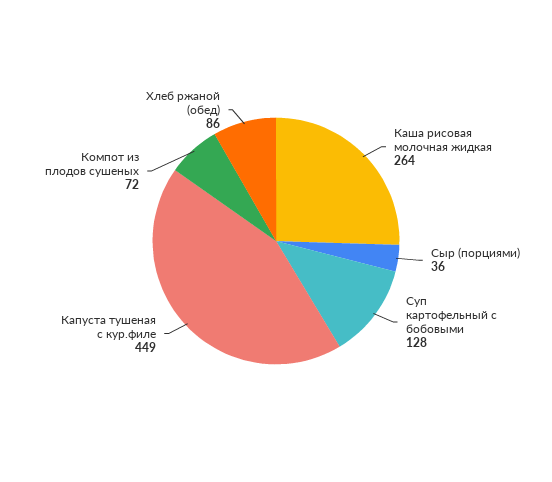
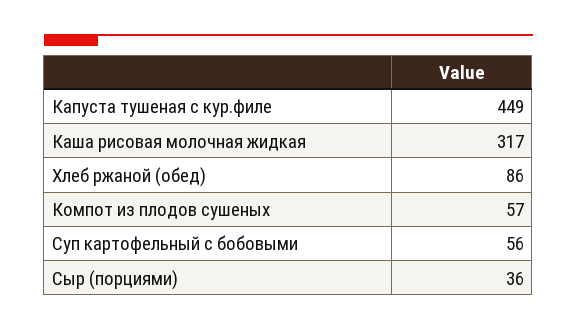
Каша рисовая молочная жидкая: 264 -> 317
Суп картофельный с бобовыми: 128 -> 56
Компот из плодов сушеных: 72 -> 57

